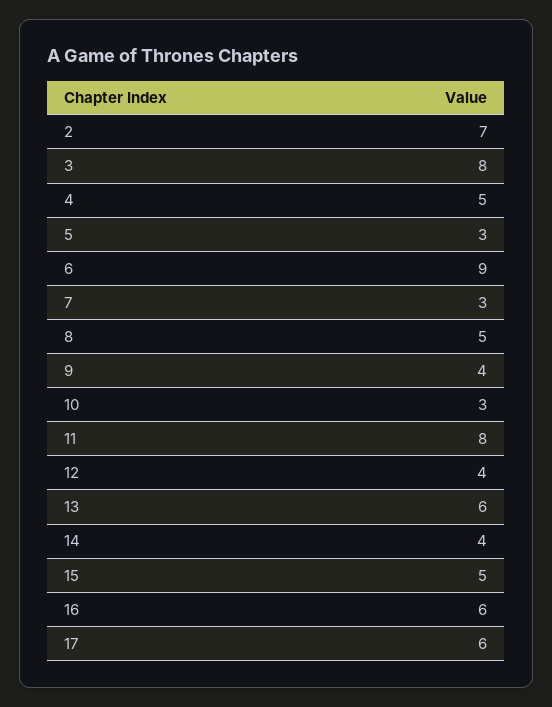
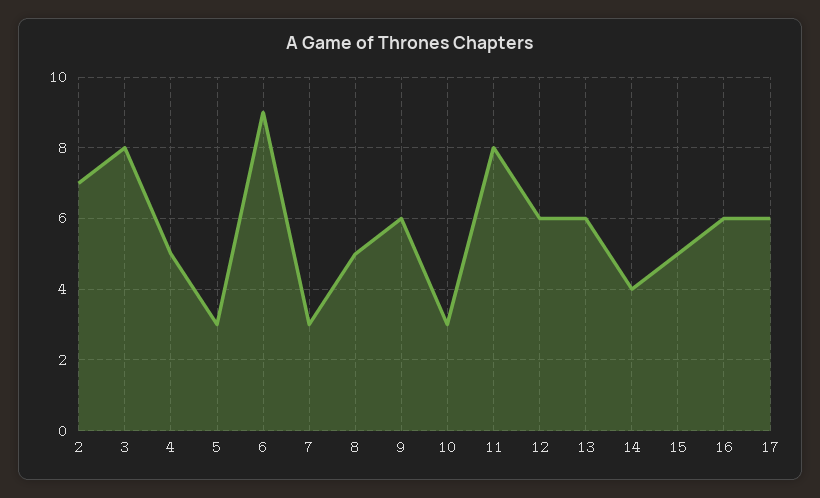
9: 4 -> 6
12: 4 -> 6

